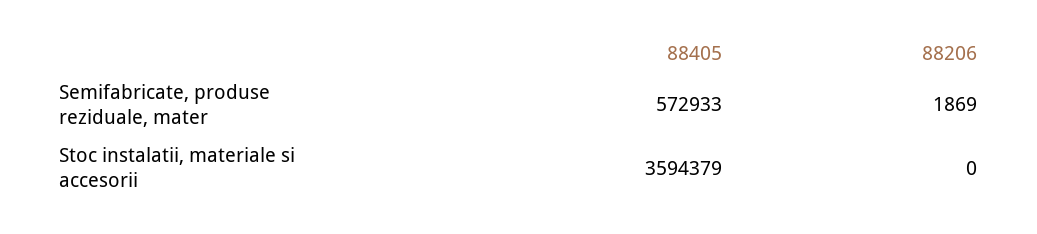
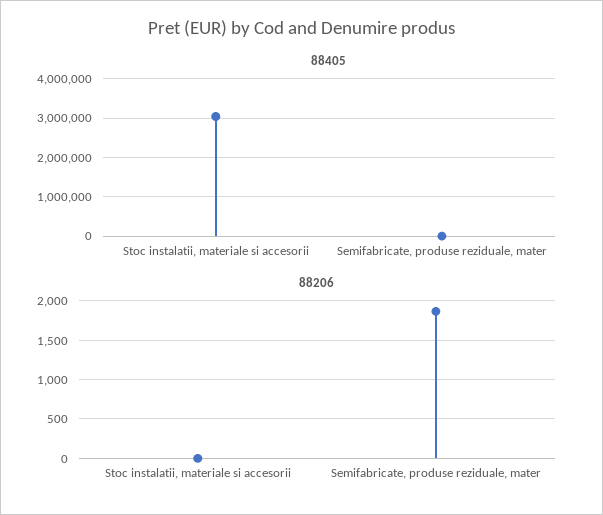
88405, Semifabricate, produse reziduale, mater: 572933 -> 0
88405, Stoc instalatii, materiale si accesorii: 3594379 -> 3000000

